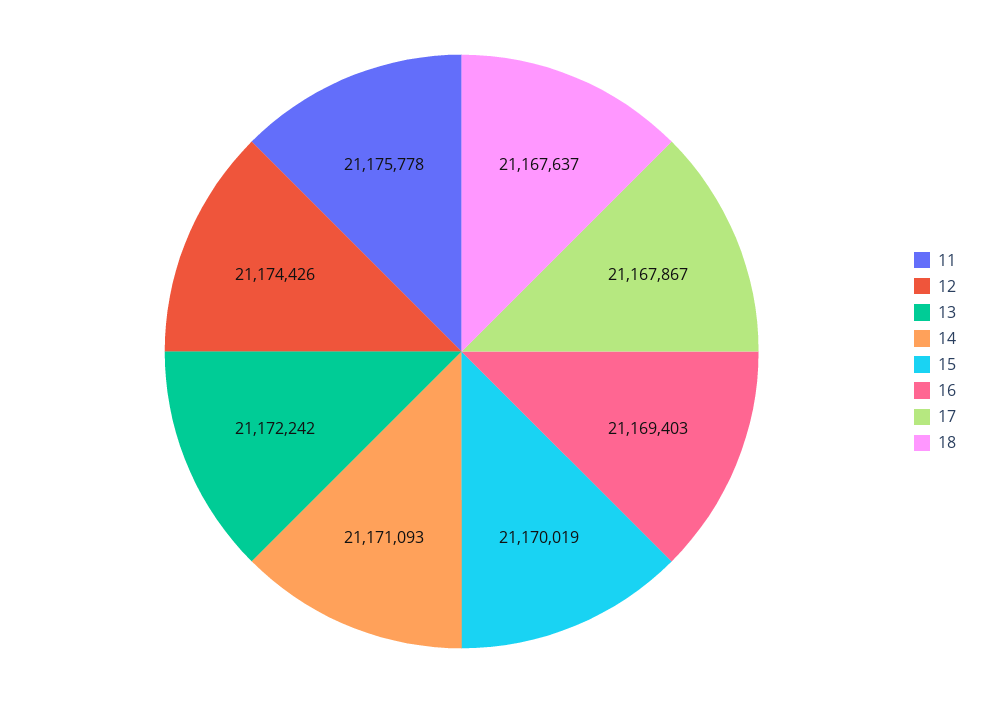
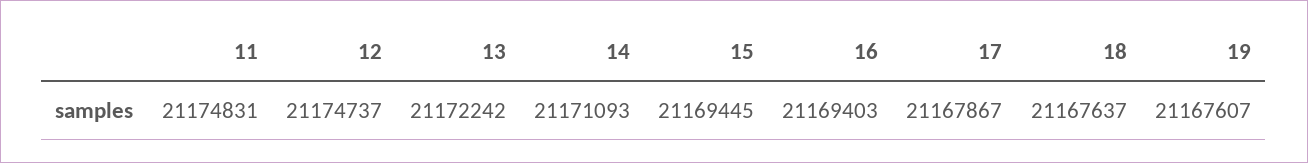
11: 21175778 -> 21174831
12: 21174426 -> 21174737
15: 21170019 -> 21169445
19: none -> 21167607

